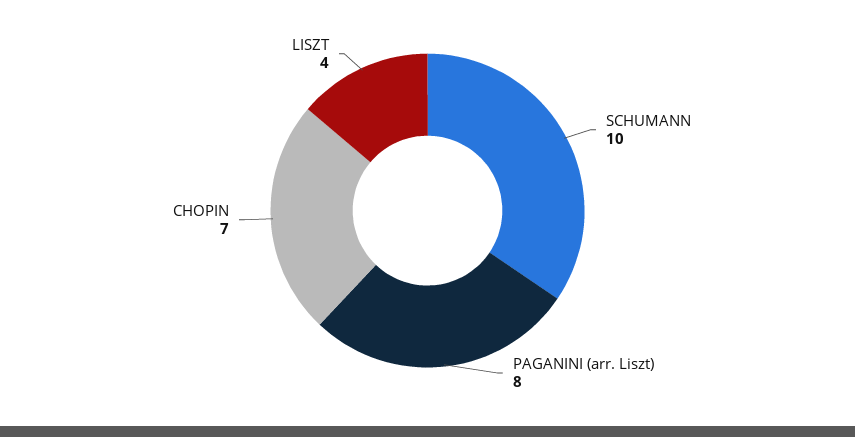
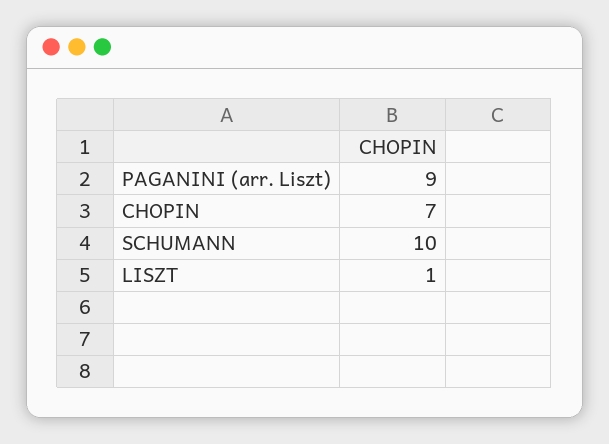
PAGANINI (arr. Liszt): 8 -> 9
LISZT: 4 -> 1

